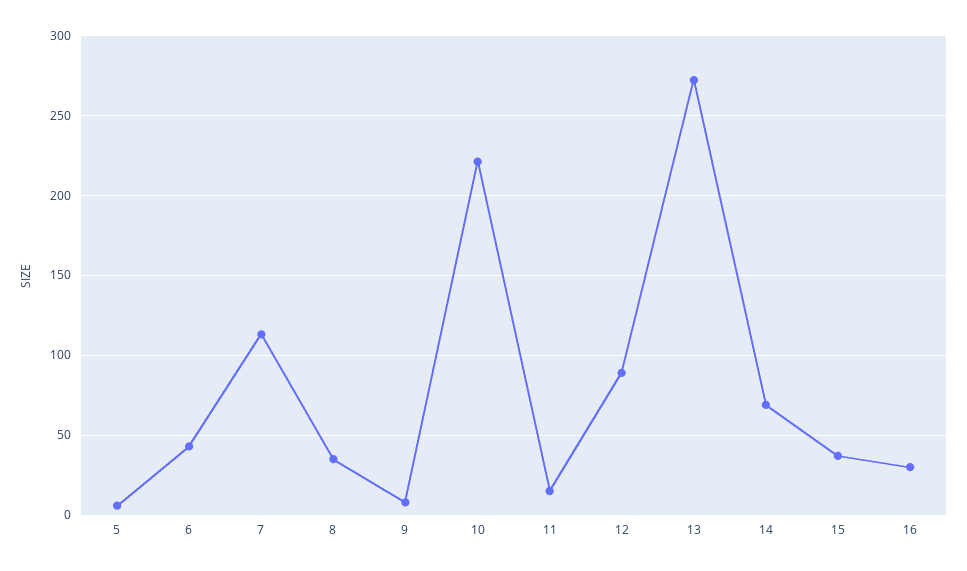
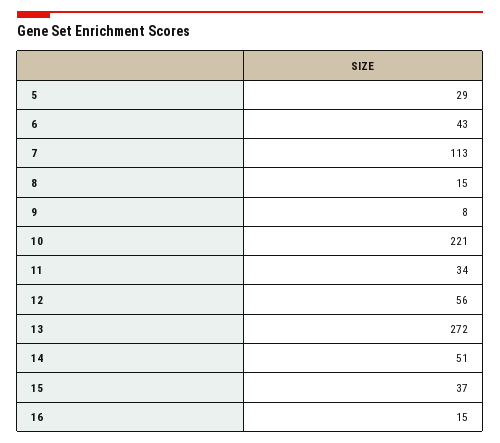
5: 5 -> 29
8: 35 -> 15
11: 15 -> 34
12: 90 -> 56
14: 70 -> 51
16: 30 -> 15

